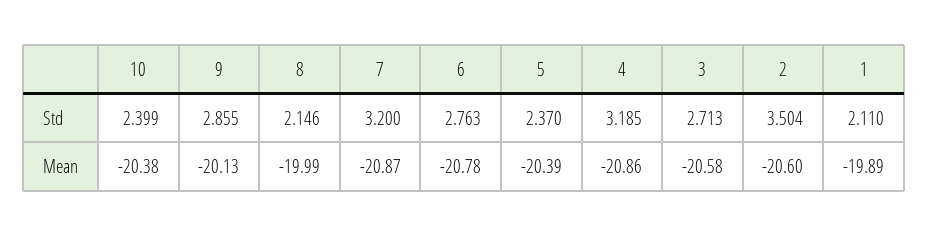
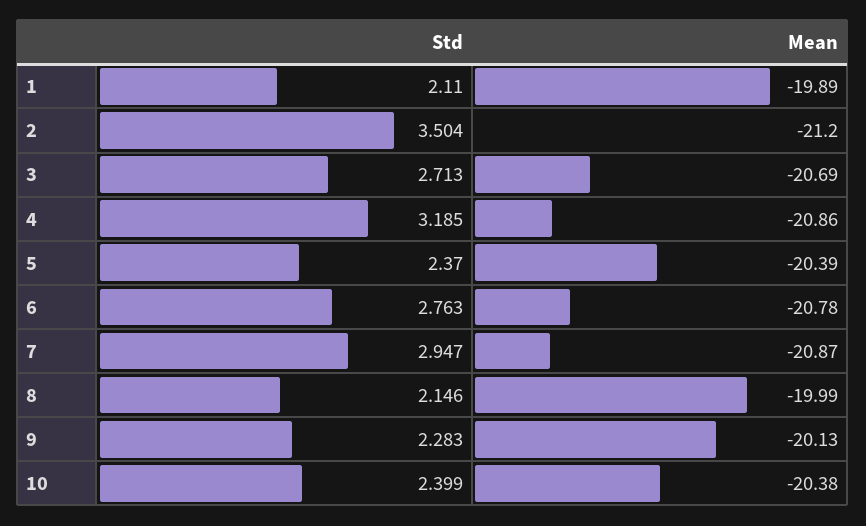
9, Std: 2.855 -> 2.283
7, Std: 3.2 -> 2.947
3, Mean: -20.58 -> -20.69
2, Mean: -20.6 -> -21.2

